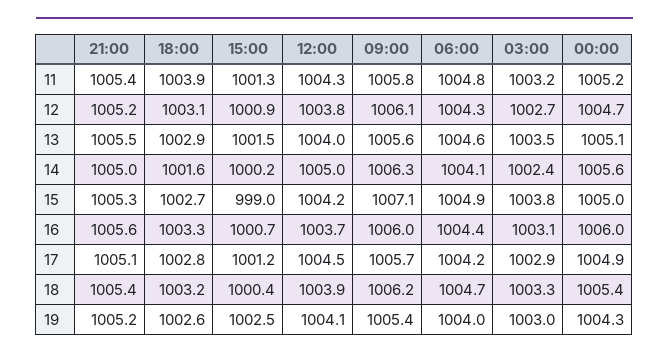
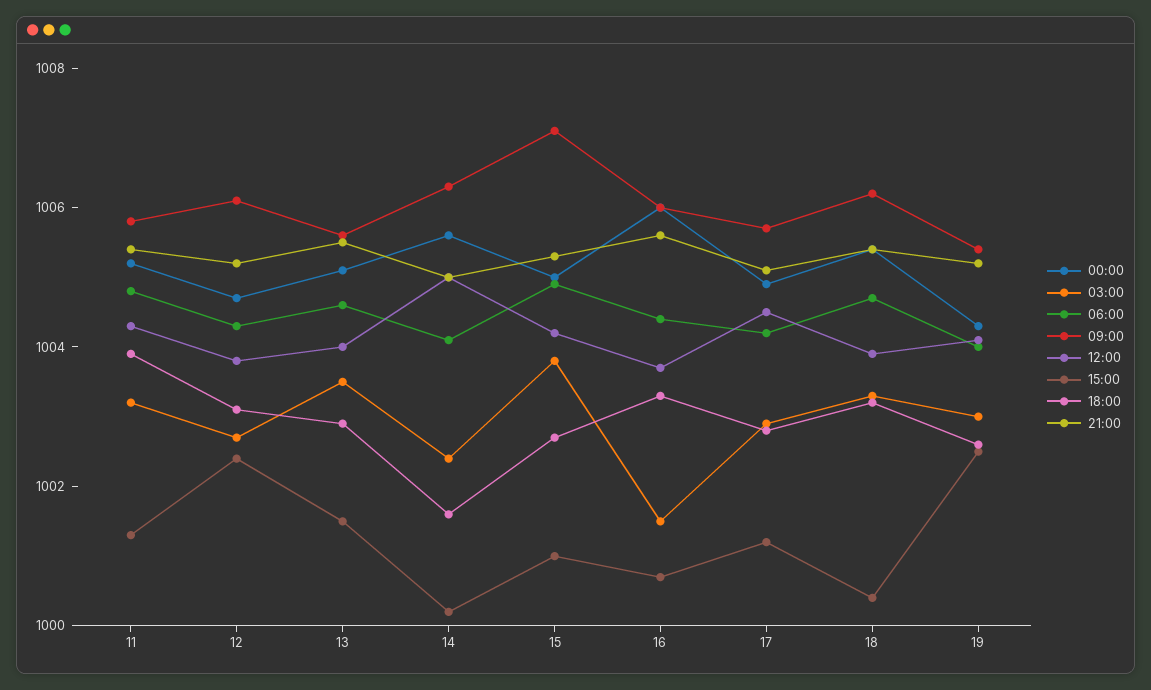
15:00, 12: 1000.9 -> 1002.5
15:00, 15: 999 -> 1001
03:00, 16: 1003.1 -> 1001.5

